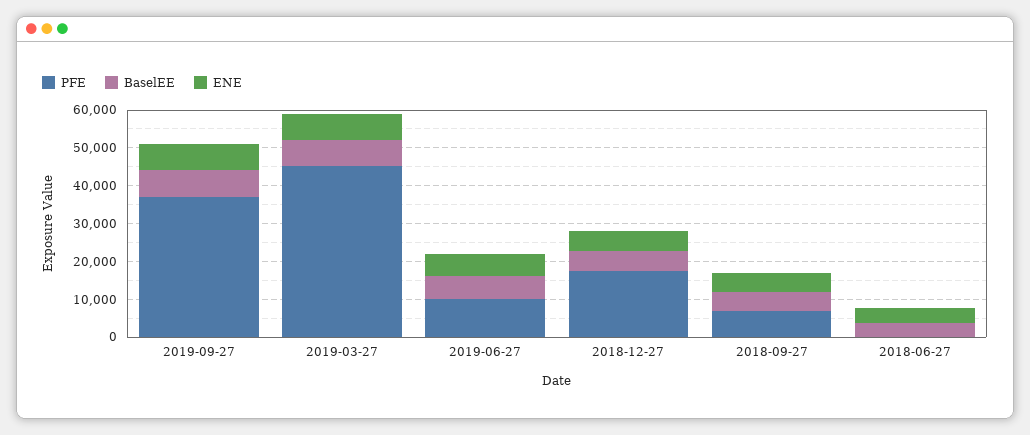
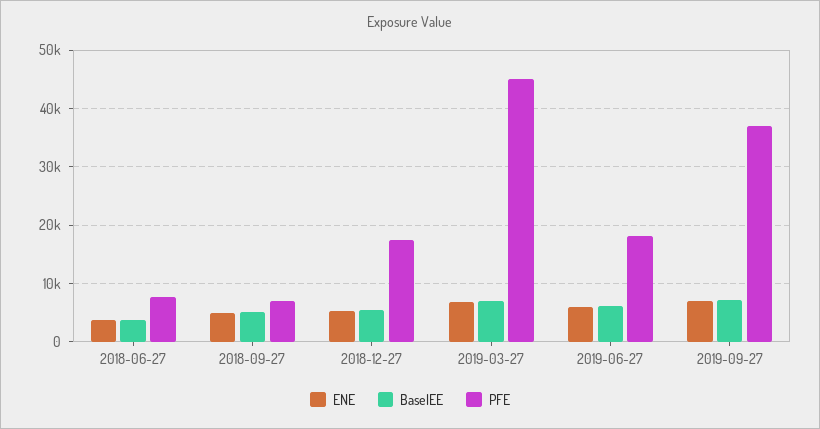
PFE, 2019-06-27: 10000 -> 18000
PFE, 2018-06-27: 0 -> 8000

